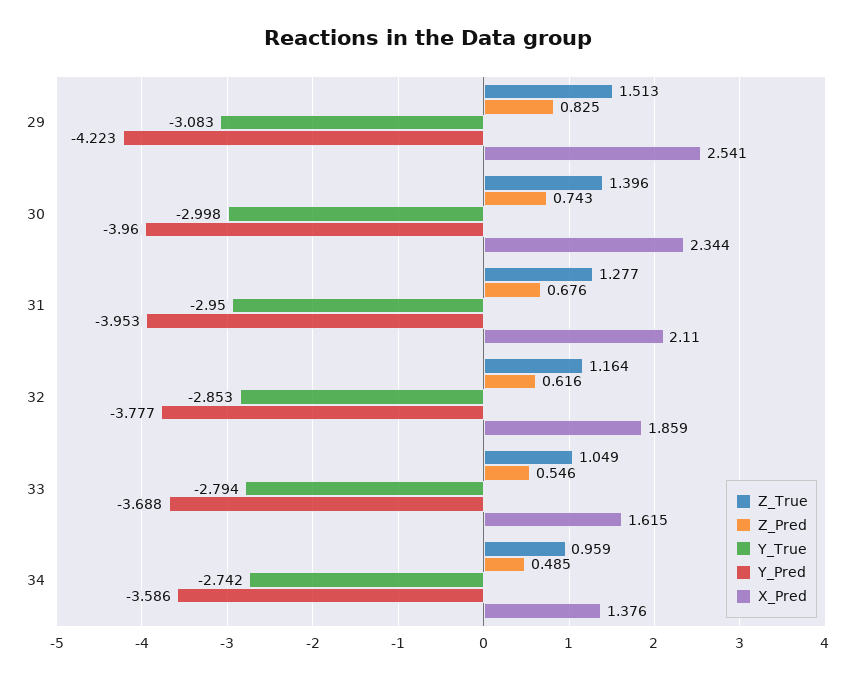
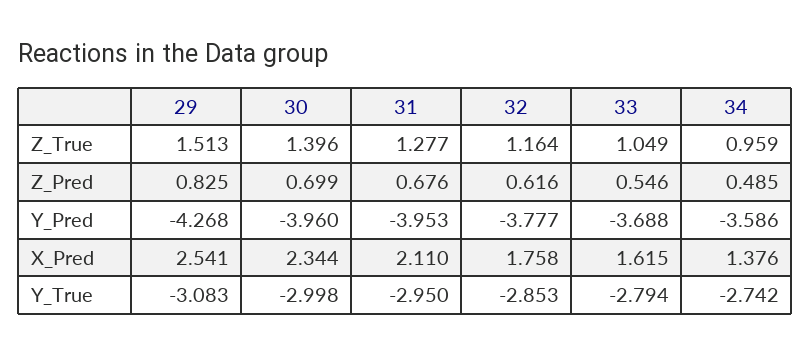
Y_Pred, 29: -4.223 -> -4.268
Z_Pred, 30: 0.743 -> 0.699
X_Pred, 32: 1.859 -> 1.758

